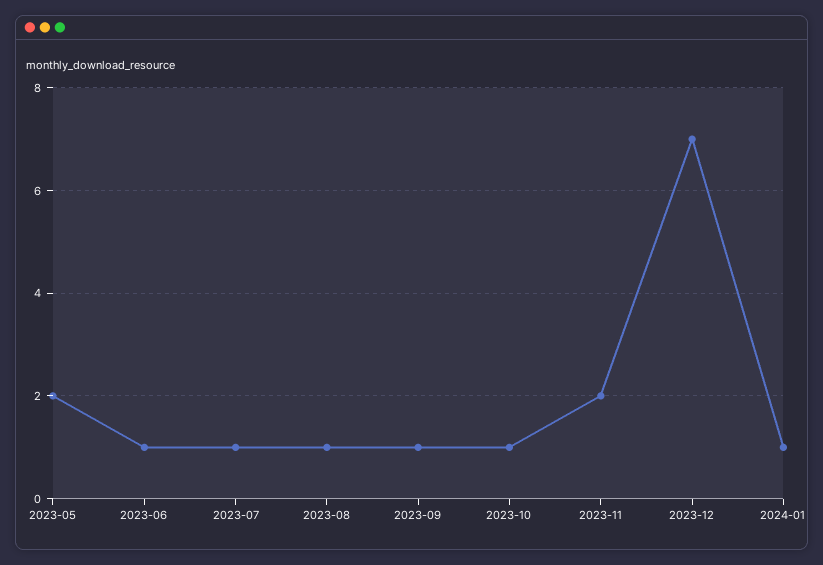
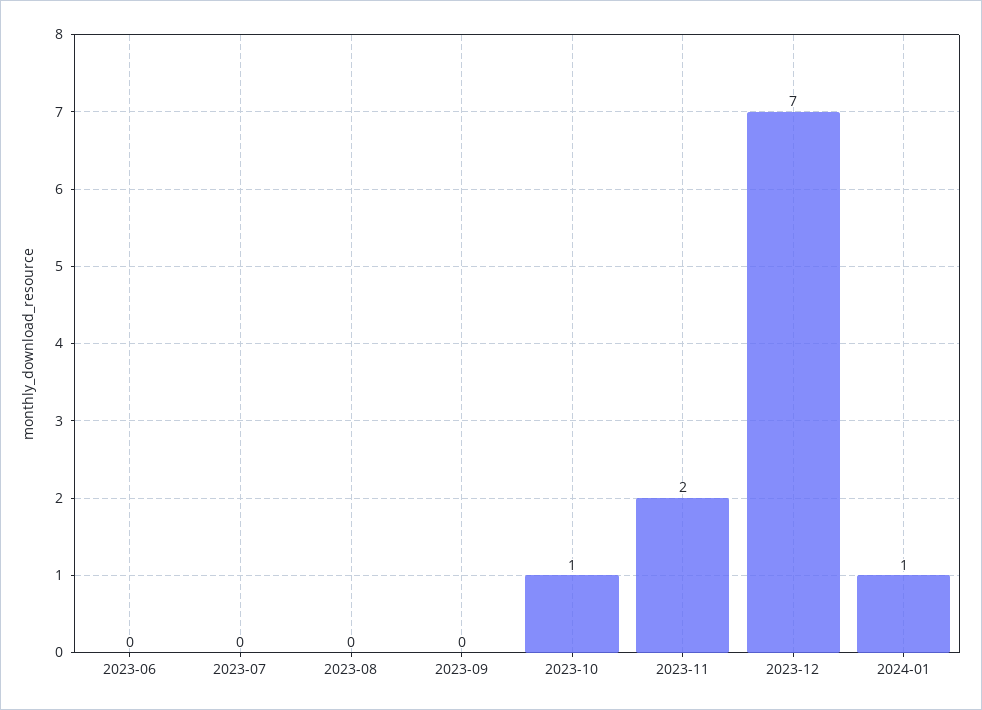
2023-05: 2 -> none
2023-06: 1 -> 0
2023-07: 1 -> 0
2023-08: 1 -> 0
2023-09: 1 -> 0

